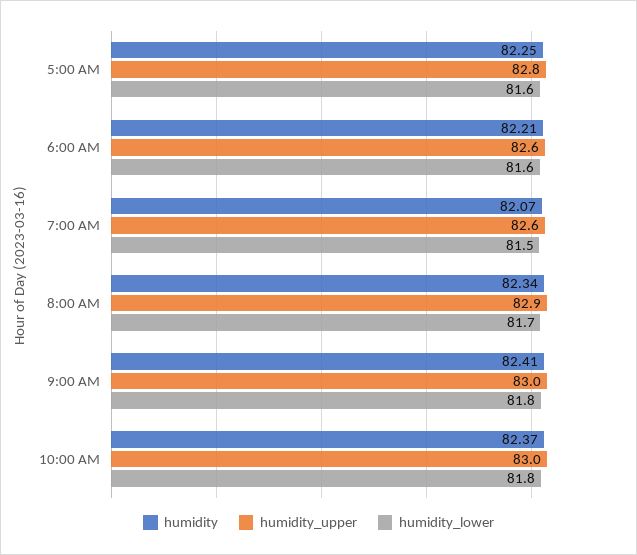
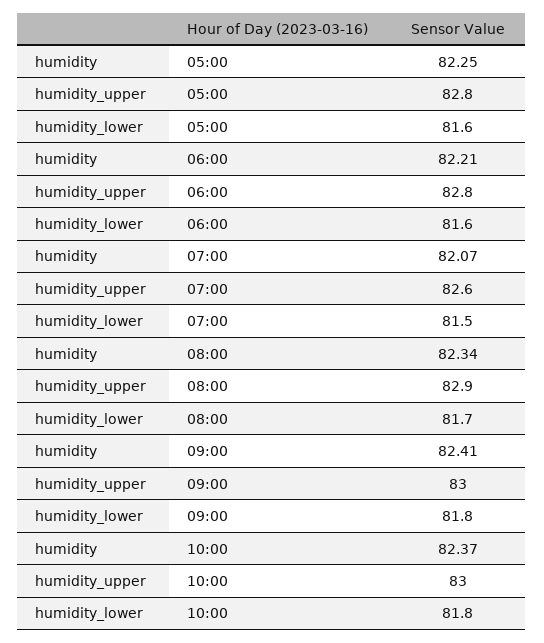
humidity_upper, 6:00 AM: 82.6 -> 82.8

